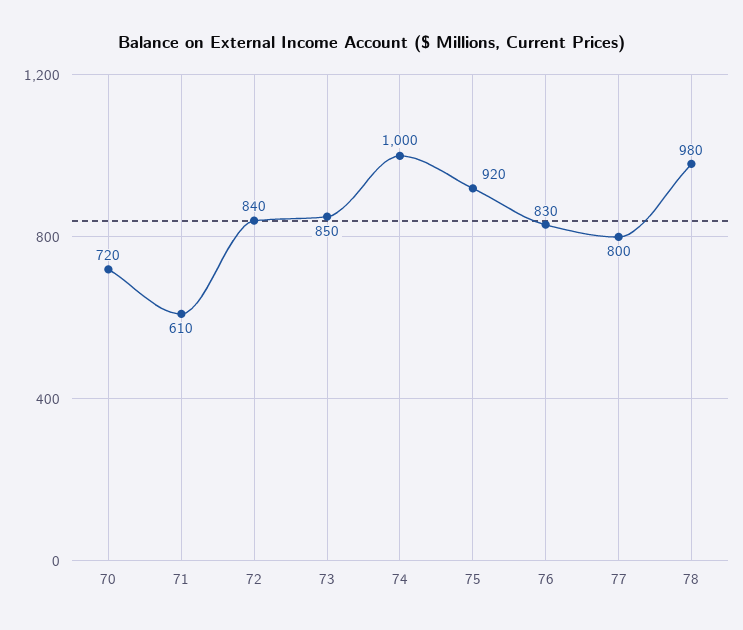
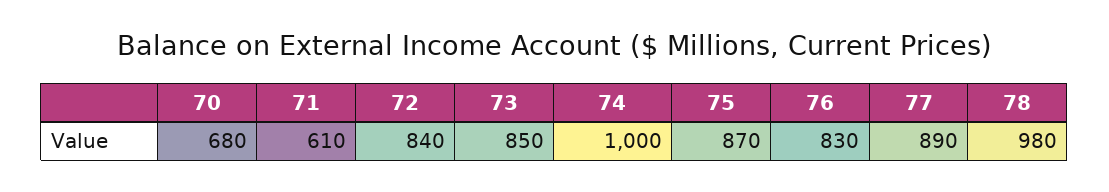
70: 720 -> 680
75: 920 -> 870
77: 800 -> 890

